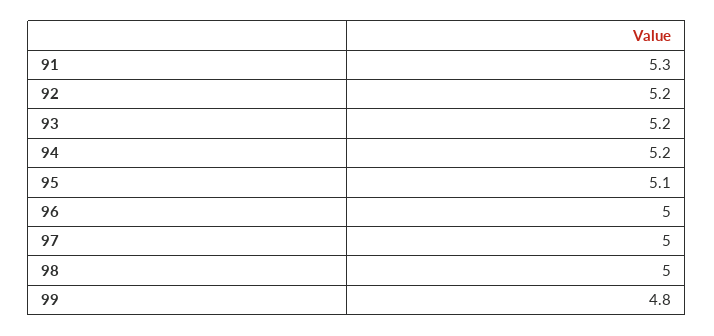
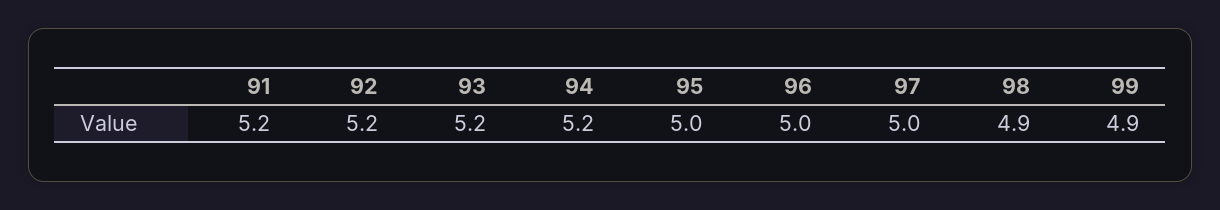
91: 5.3 -> 5.2
95: 5.1 -> 5
98: 5 -> 4.9
99: 4.8 -> 4.9

